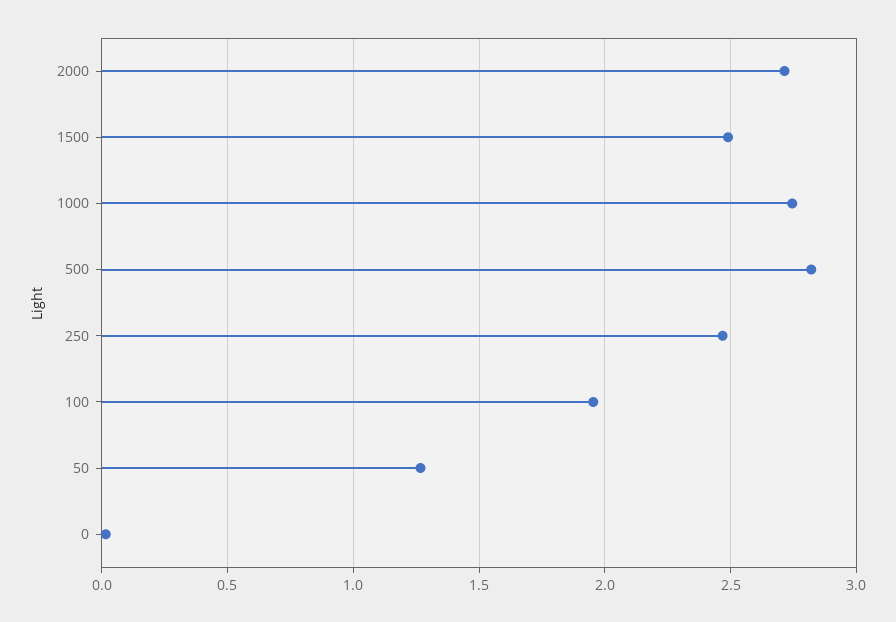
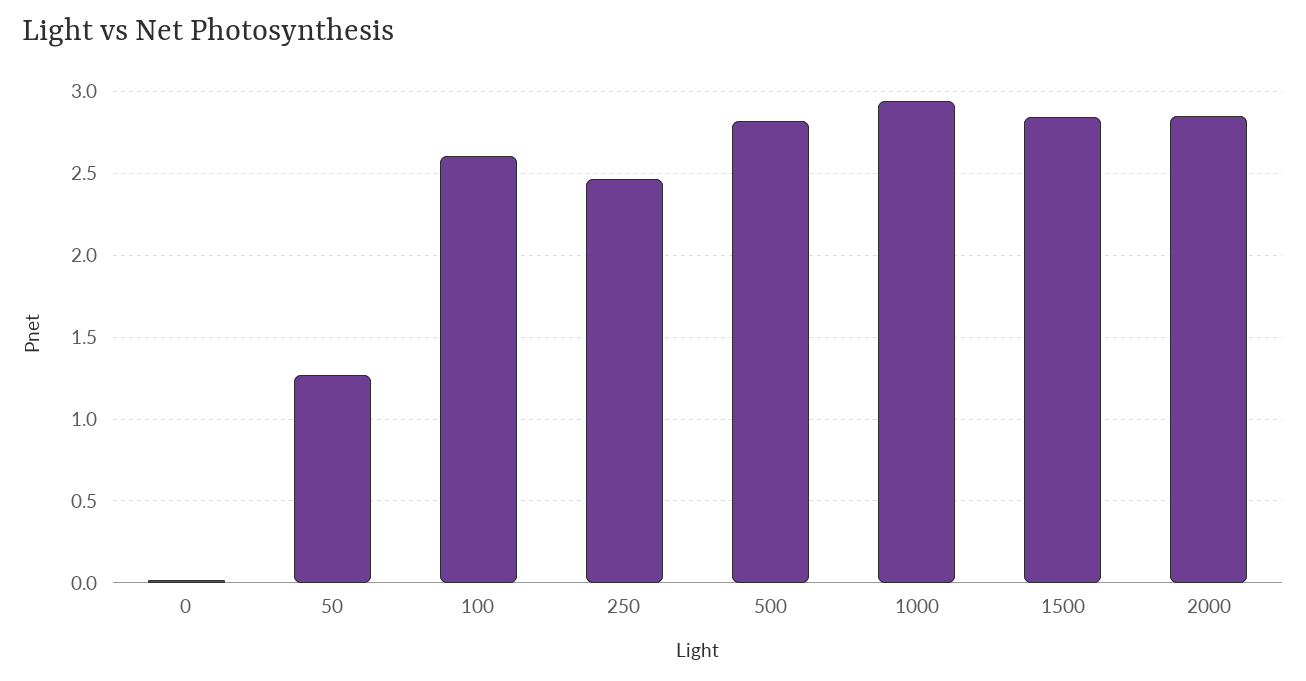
2000: 2.7 -> 2.85
1500: 2.5 -> 2.85
1000: 2.75 -> 2.95
100: 1.95 -> 2.6

